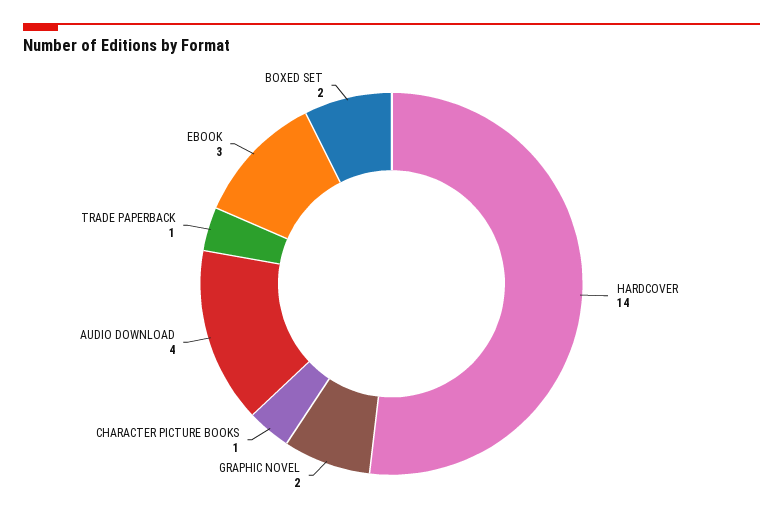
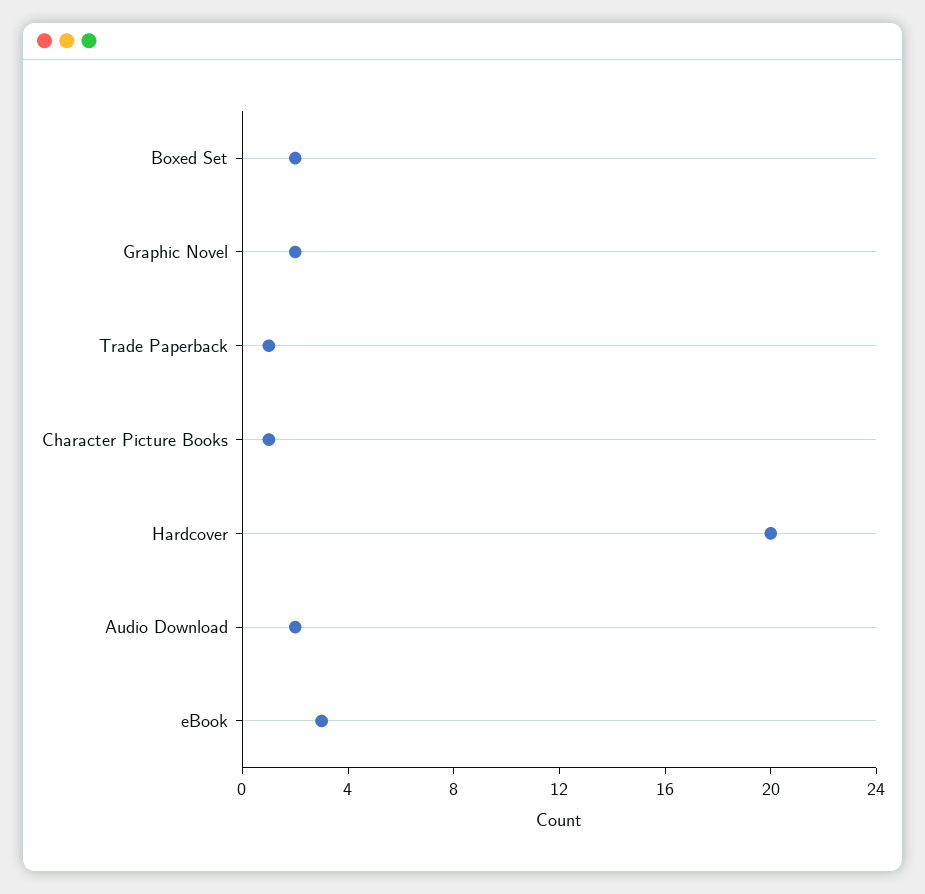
HARDCOVER: 14 -> 20
AUDIO DOWNLOAD: 4 -> 2

